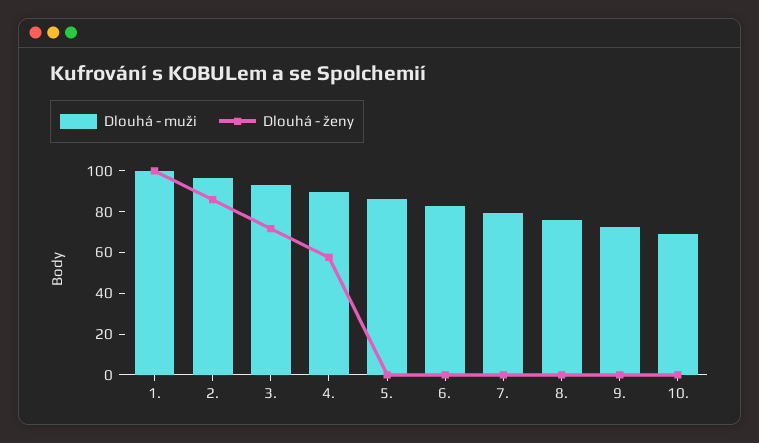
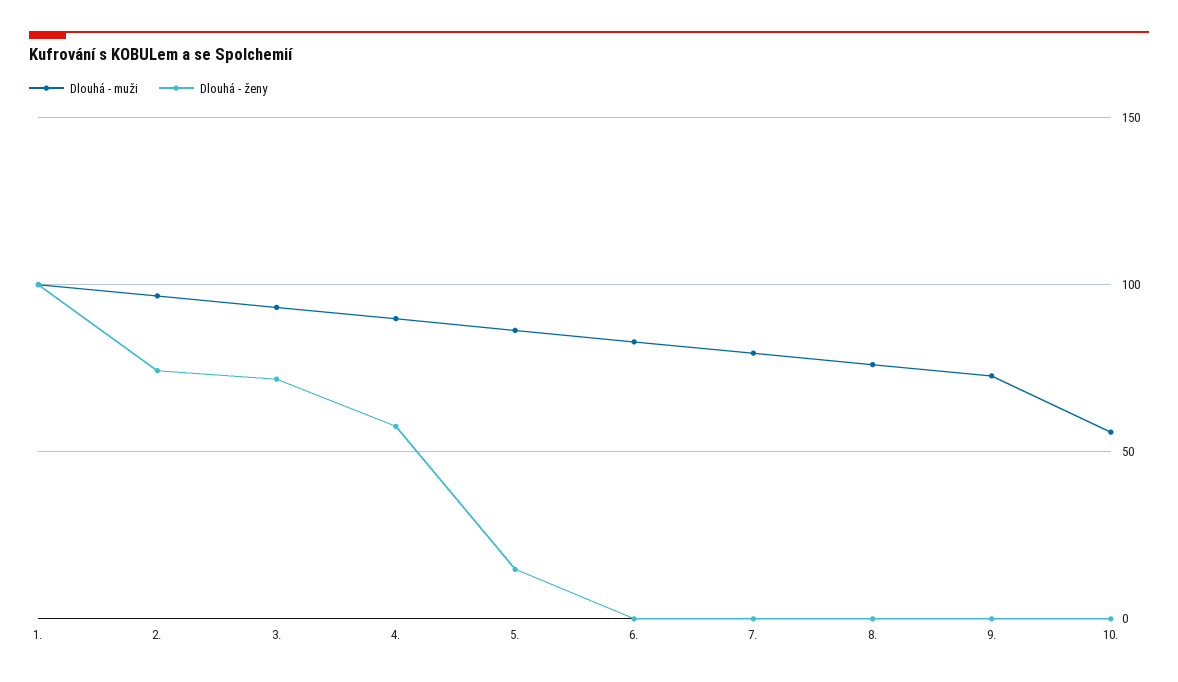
Dlouhá - ženy, 2.: 85 -> 75
Dlouhá - ženy, 5.: 0 -> 15
Dlouhá - muži, 10.: 70 -> 55

